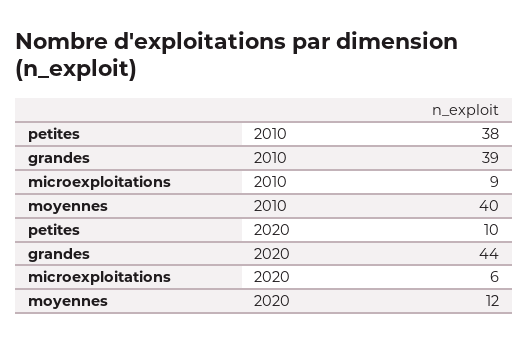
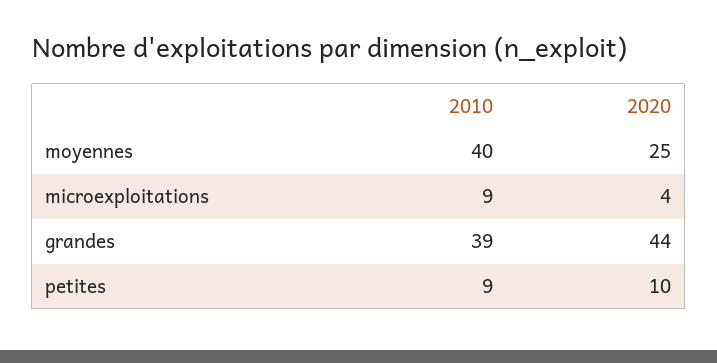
petites, 2010: 38 -> 9
microexploitations, 2020: 6 -> 4
moyennes, 2020: 12 -> 25

